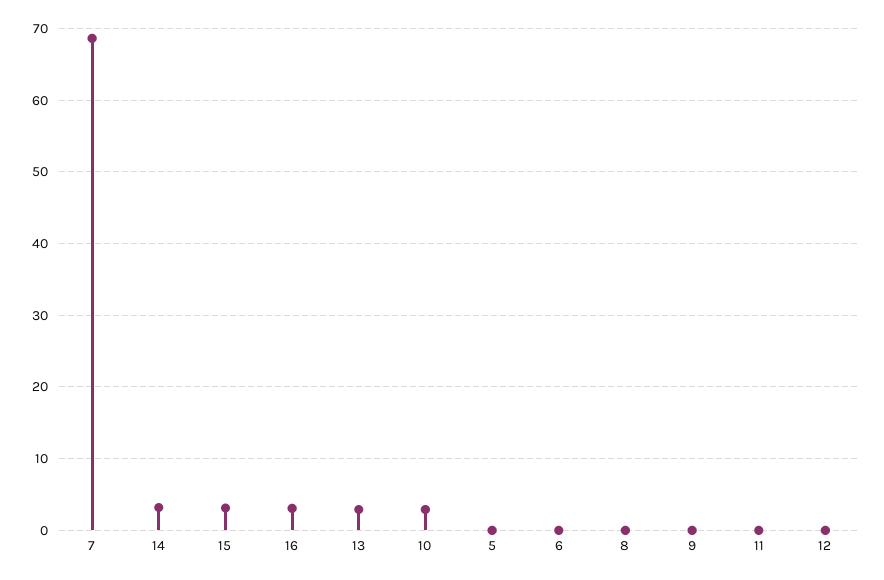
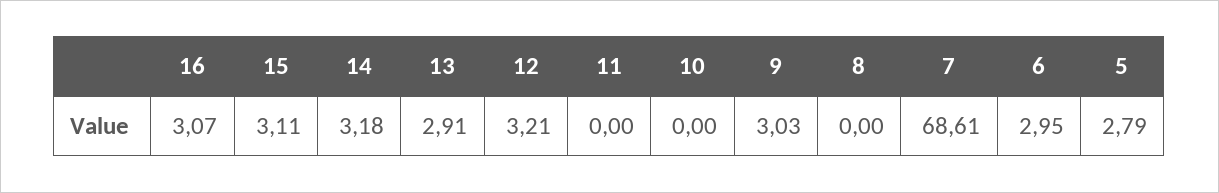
10: 3 -> 0
5: 0 -> 2.79
6: 0 -> 2.95
9: 0 -> 3.03
12: 0 -> 3.21

